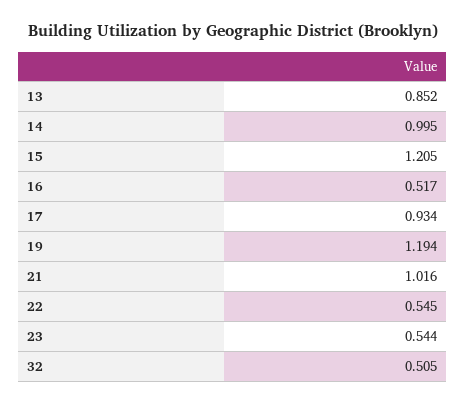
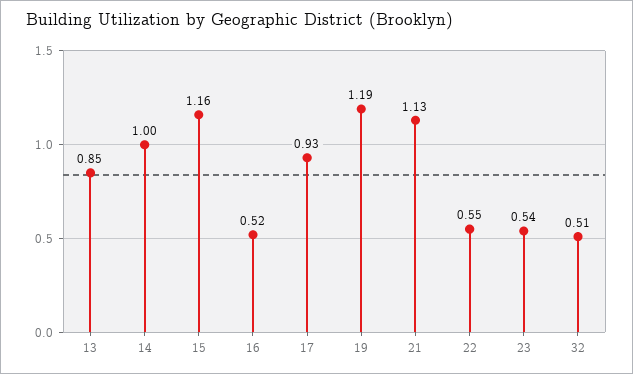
15: 1.205 -> 1.16
21: 1.016 -> 1.13

